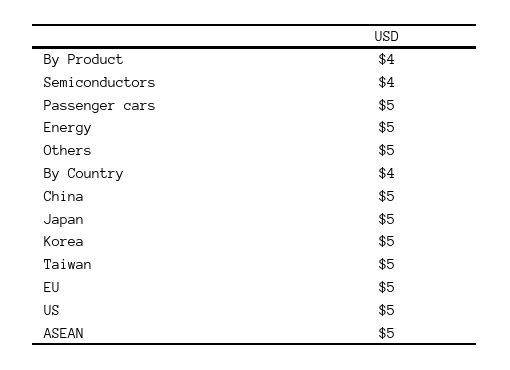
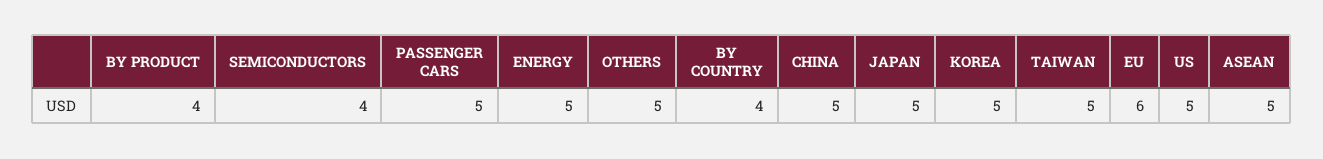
EU: 5 -> 6

